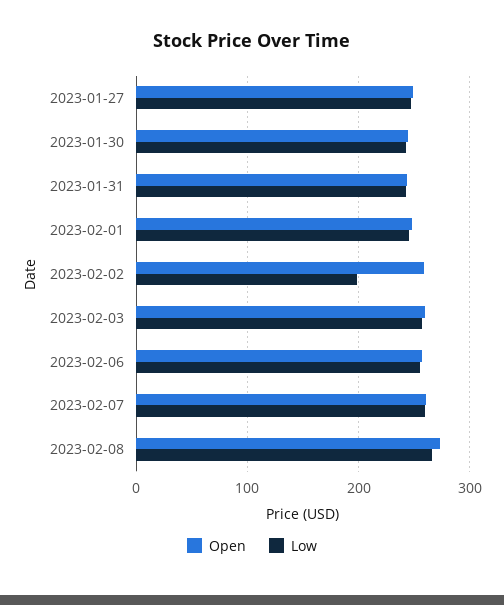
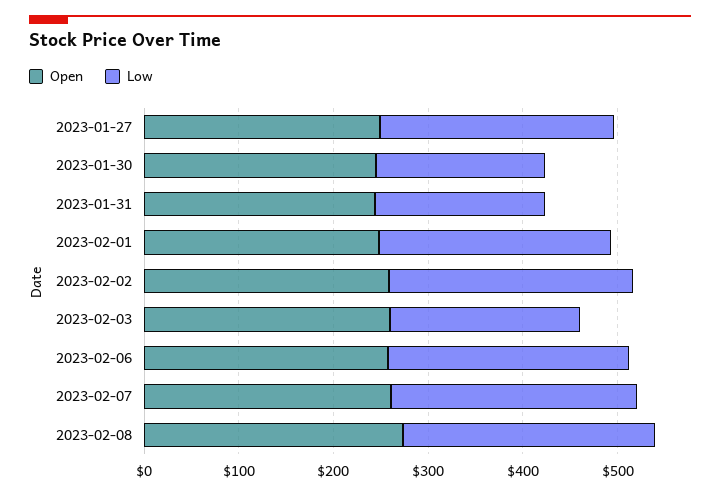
Low, 2023-01-30: 240 -> 180
Low, 2023-01-31: 240 -> 180
Low, 2023-02-02: 200 -> 260
Low, 2023-02-03: 260 -> 200

